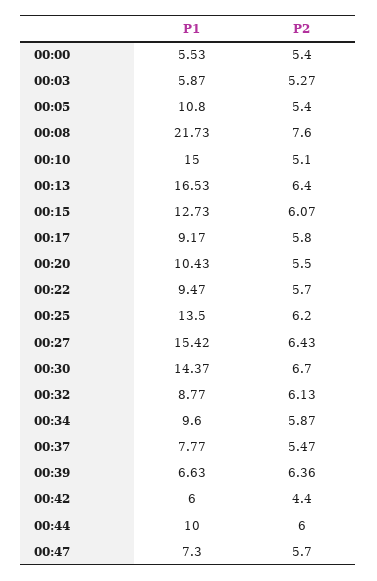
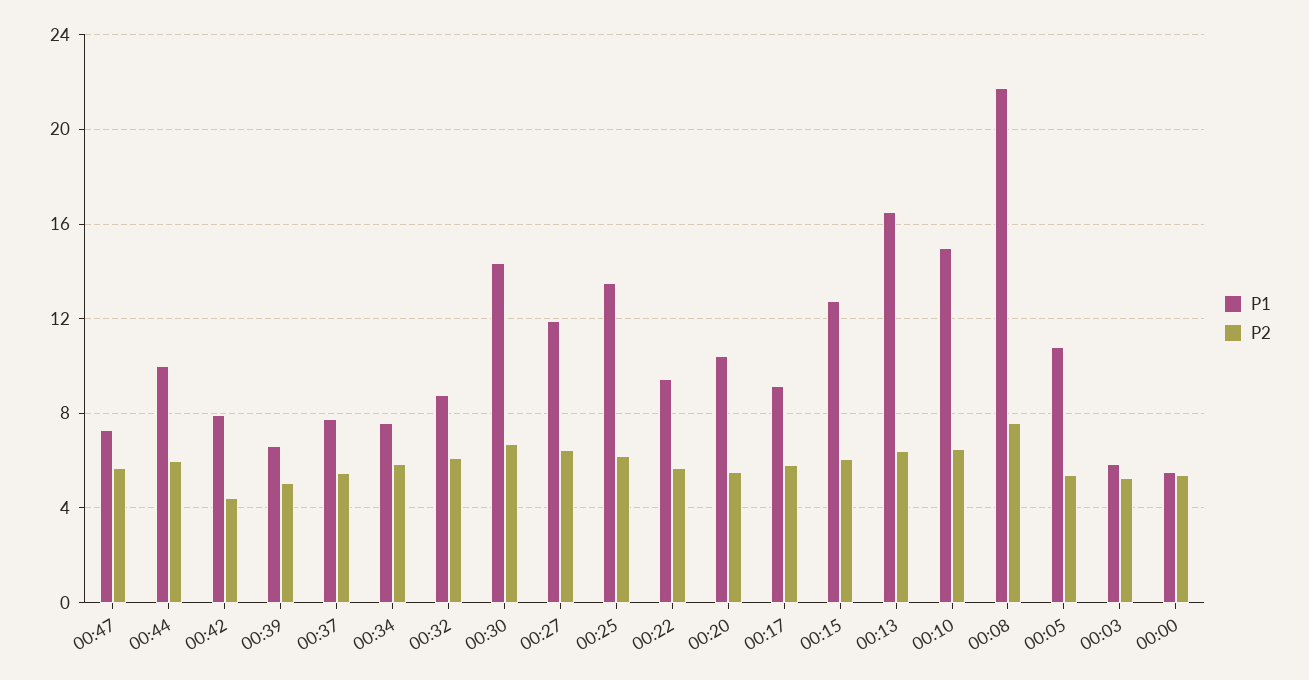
P2, 00:10: 5.1 -> 6.5
P1, 00:27: 15.42 -> 12
P1, 00:34: 9.6 -> 7.5
P2, 00:39: 6.36 -> 5
P1, 00:42: 6 -> 8

